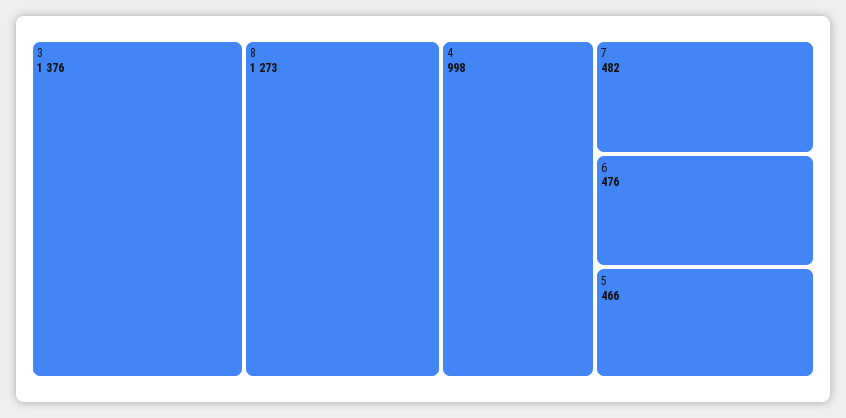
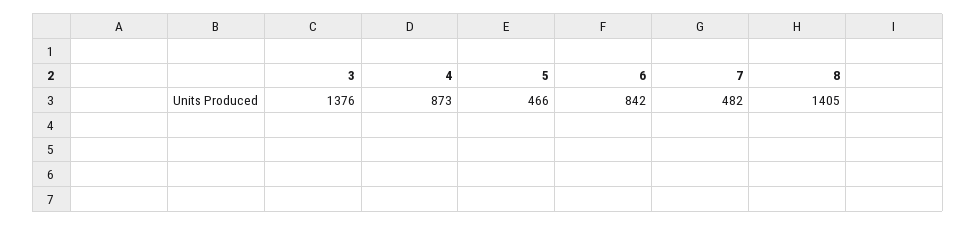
8: 1273 -> 1405
4: 998 -> 873
6: 476 -> 842

